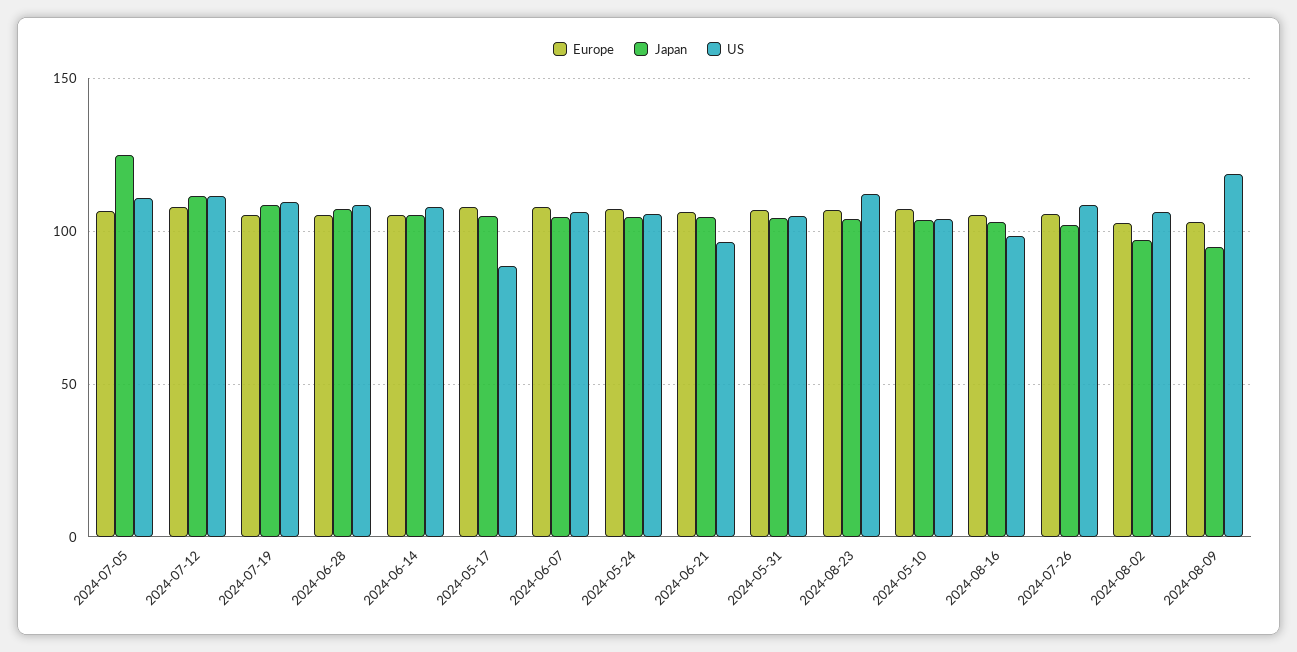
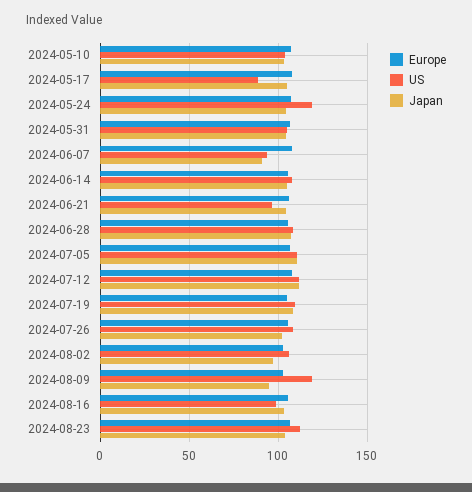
Japan, 2024-07-05: 125 -> 110
Japan, 2024-06-07: 105 -> 90
US, 2024-06-07: 105 -> 95
US, 2024-05-24: 105 -> 120

